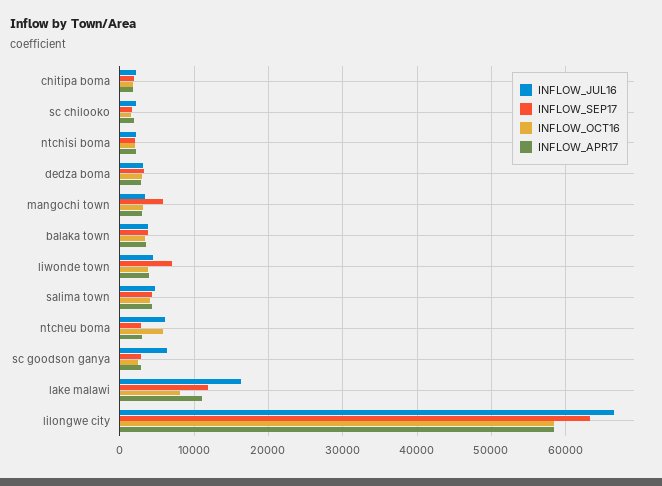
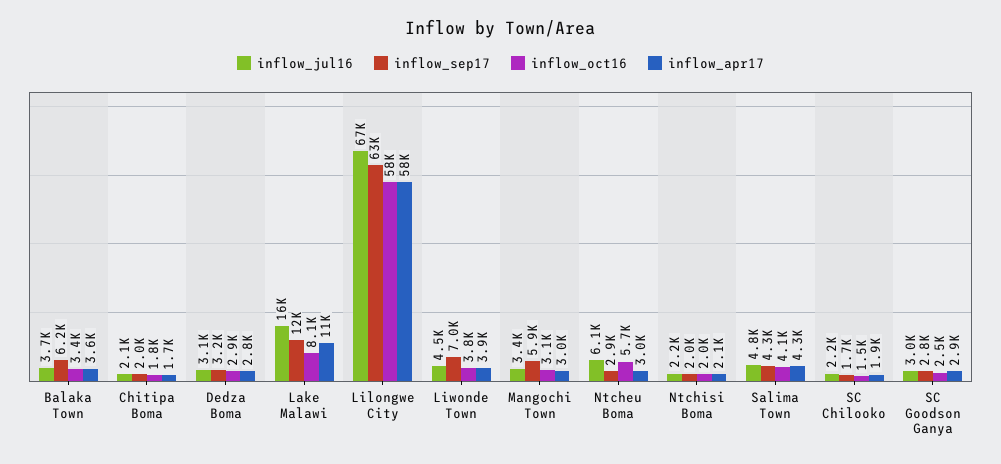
INFLOW_SEP17, balaka town: 4000 -> 6200
INFLOW_JUL16, sc goodson ganya: 6000 -> 3000

